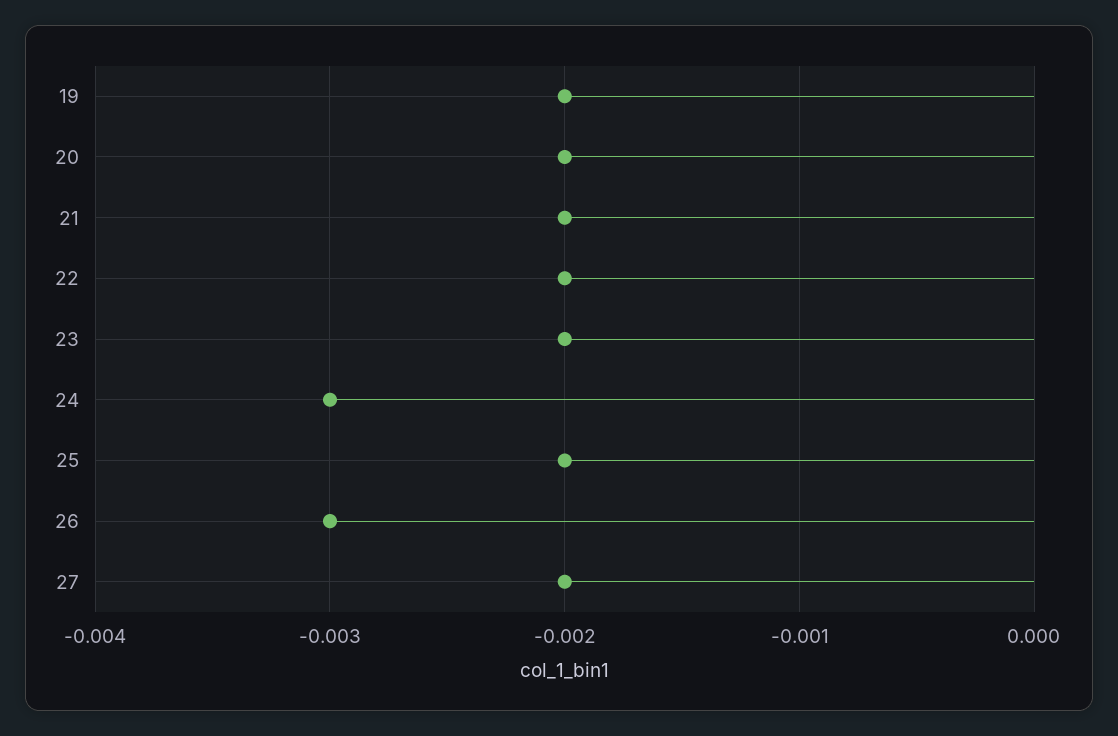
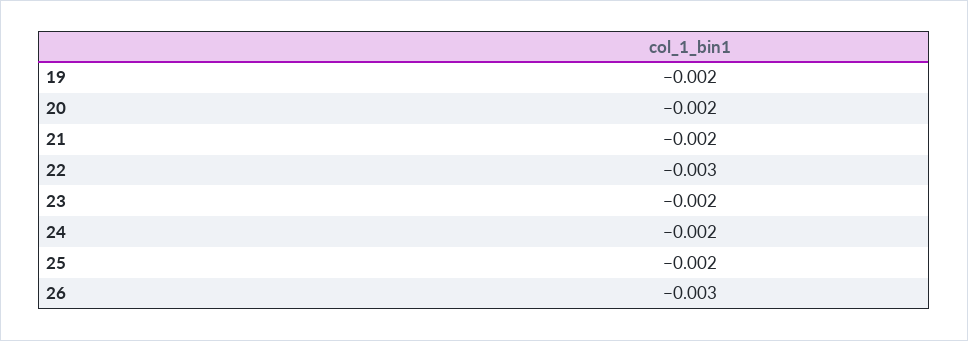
22: -0.002 -> -0.003
24: -0.003 -> -0.002
27: -0.002 -> none

